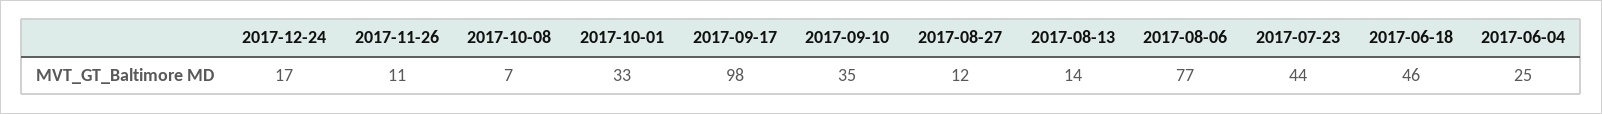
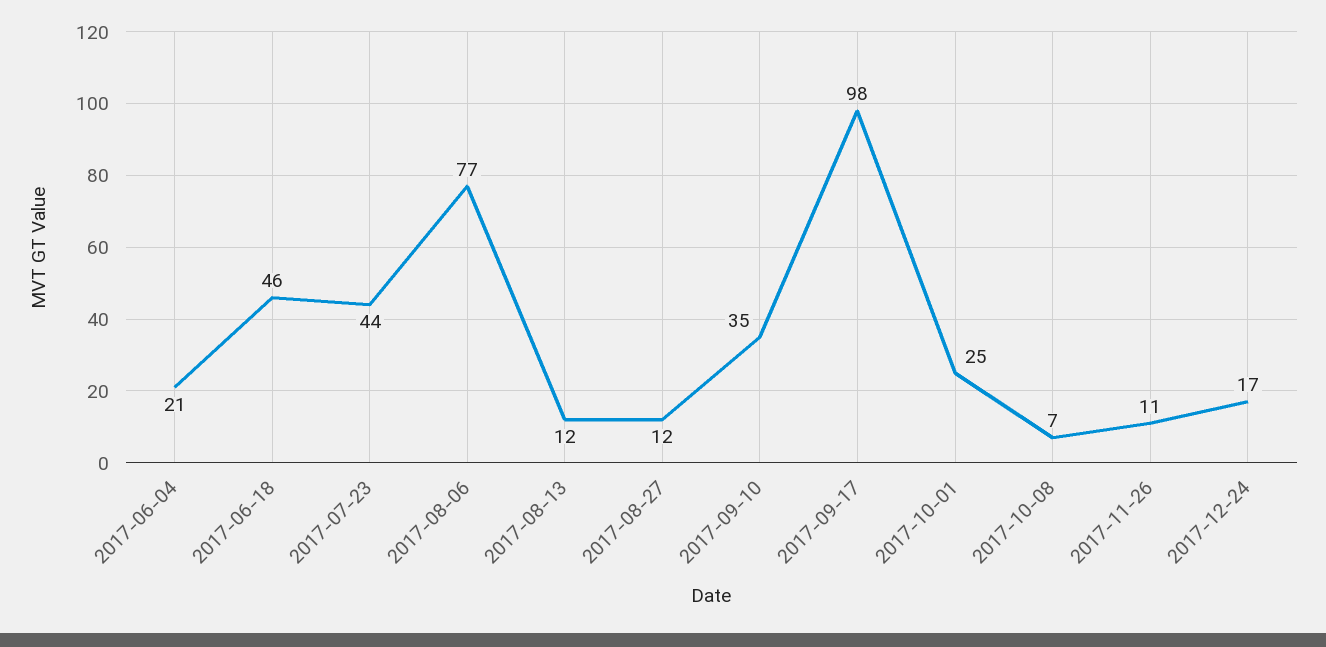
2017-10-01: 33 -> 25
2017-08-13: 14 -> 12
2017-06-04: 25 -> 21

